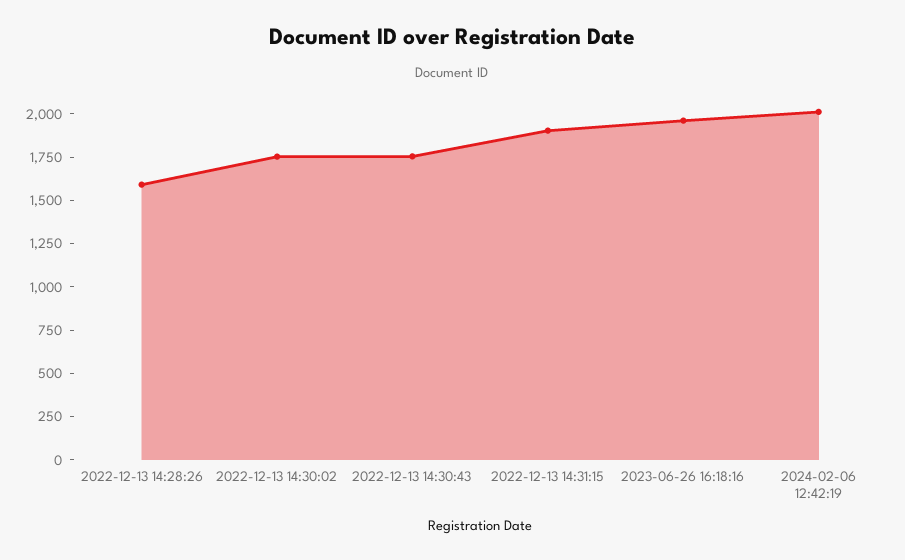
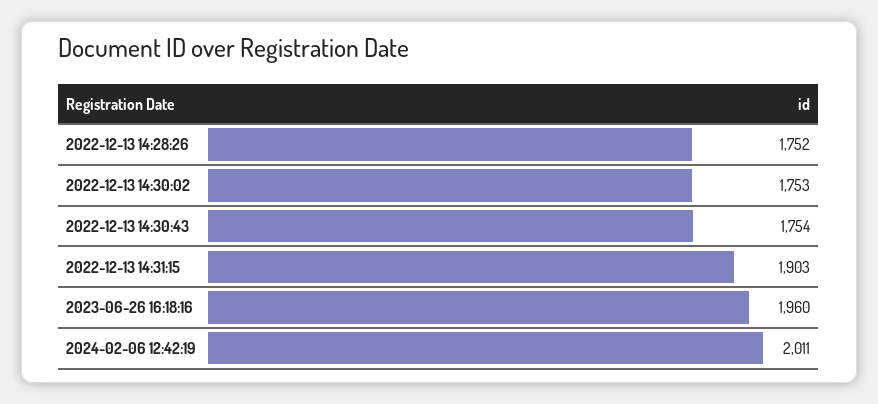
2022-12-13 14:28:26: 1600 -> 1752

